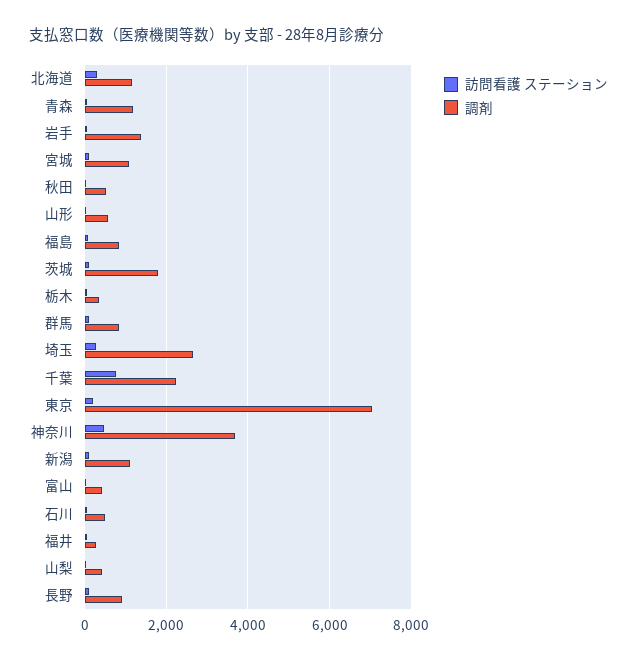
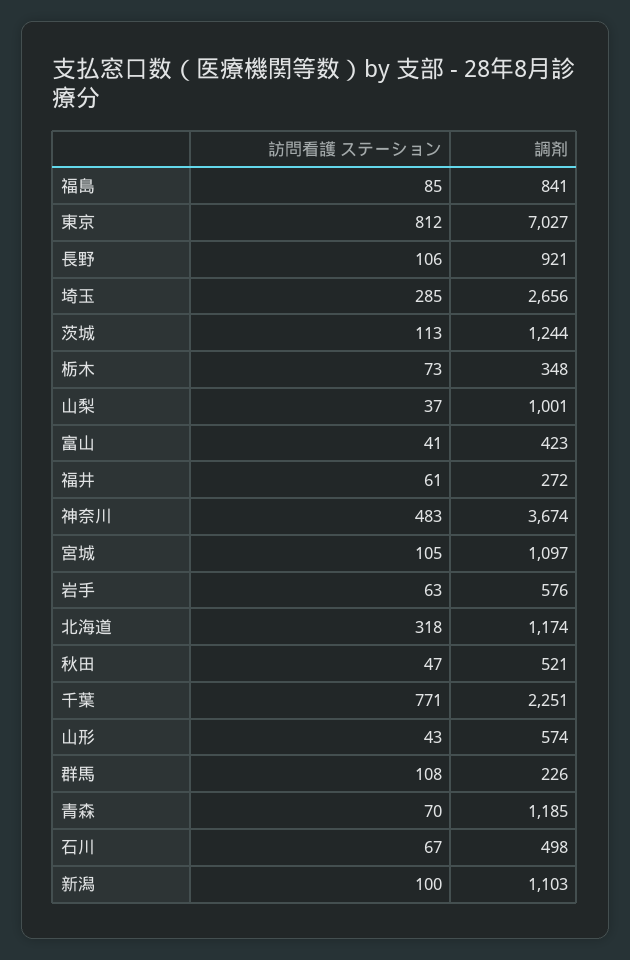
調剤, 岩手: 1400 -> 576
調剤, 茨城: 1800 -> 1244
調剤, 群馬: 800 -> 226
訪問看護 ステーション, 東京: 200 -> 812
調剤, 山梨: 400 -> 1001

